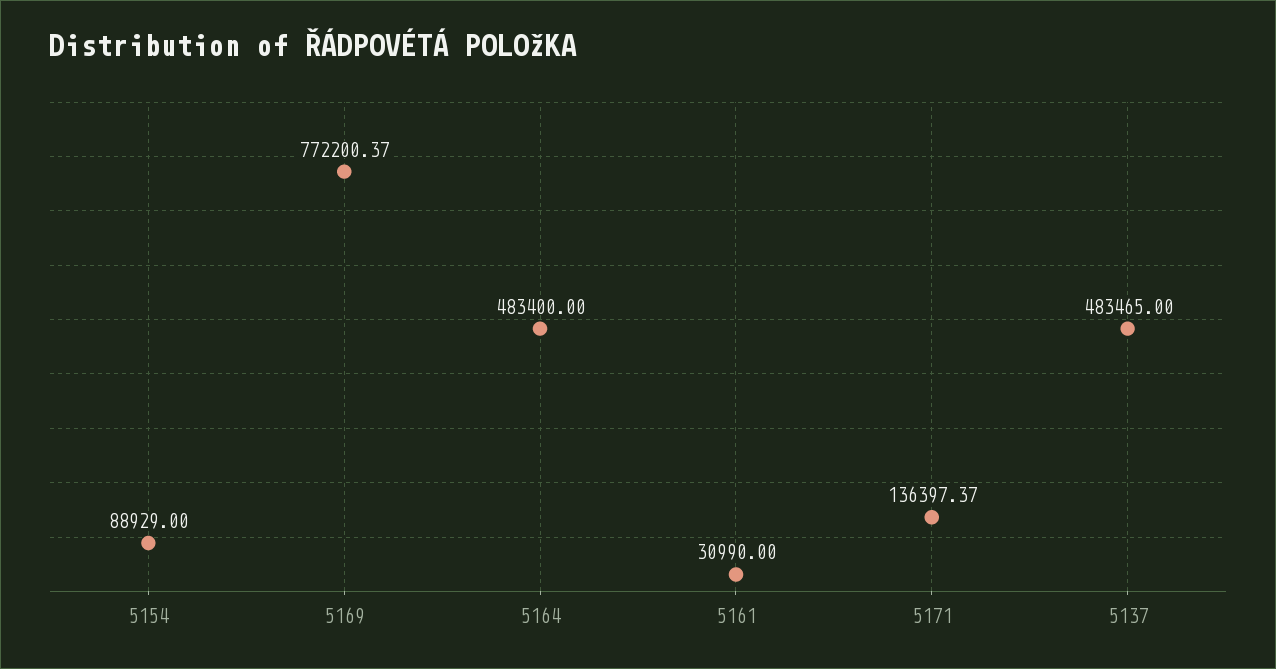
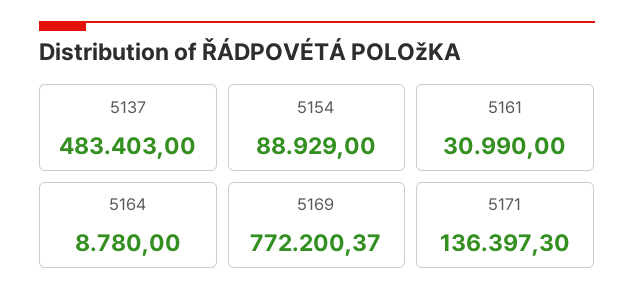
5164: 483400 -> 8780
5171: 136397.37 -> 136397.3
5137: 483465 -> 483403

